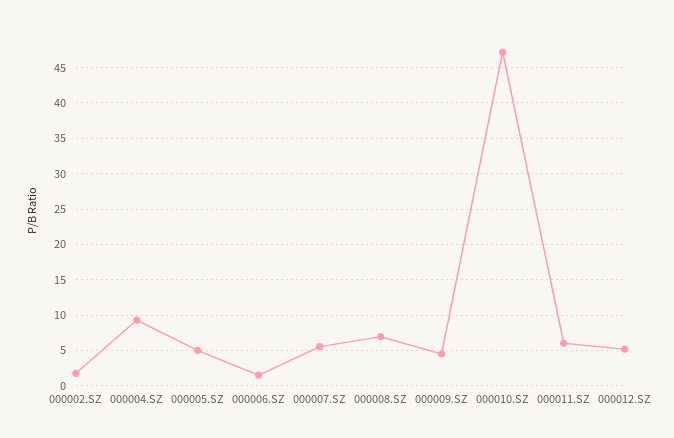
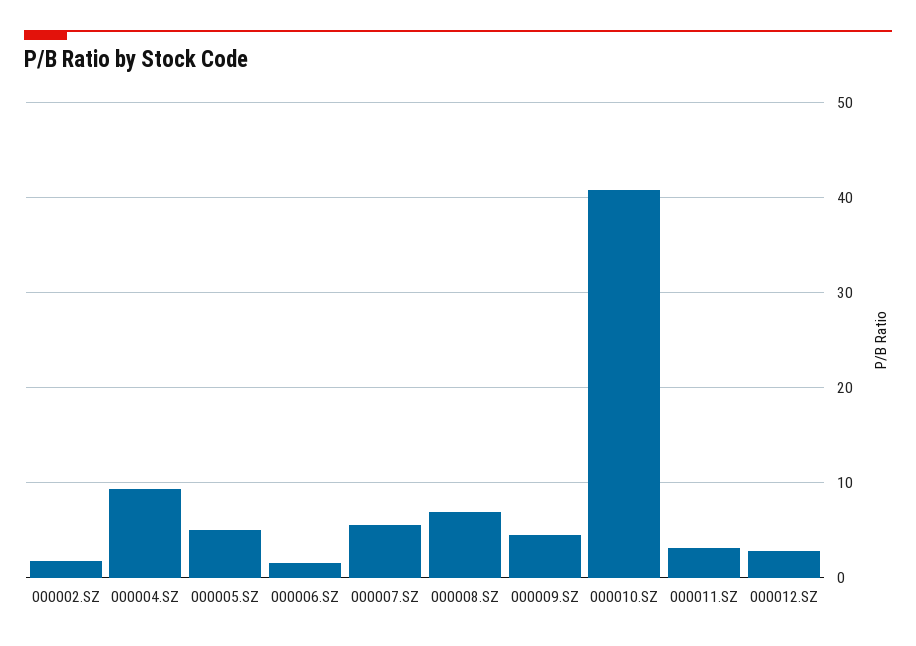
000010.SZ: 47 -> 41
000011.SZ: 6 -> 3
000012.SZ: 5 -> 3

